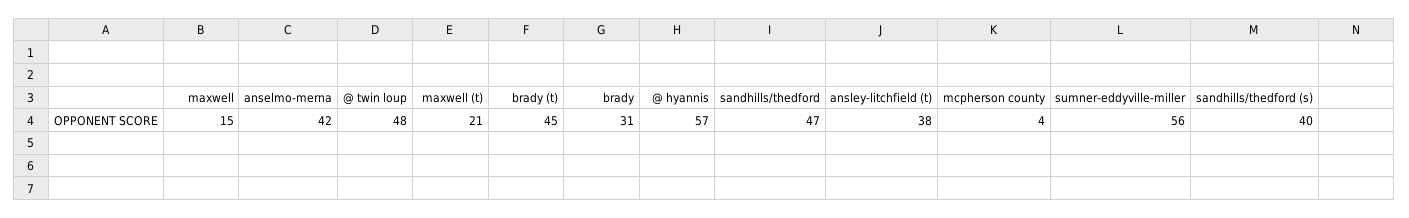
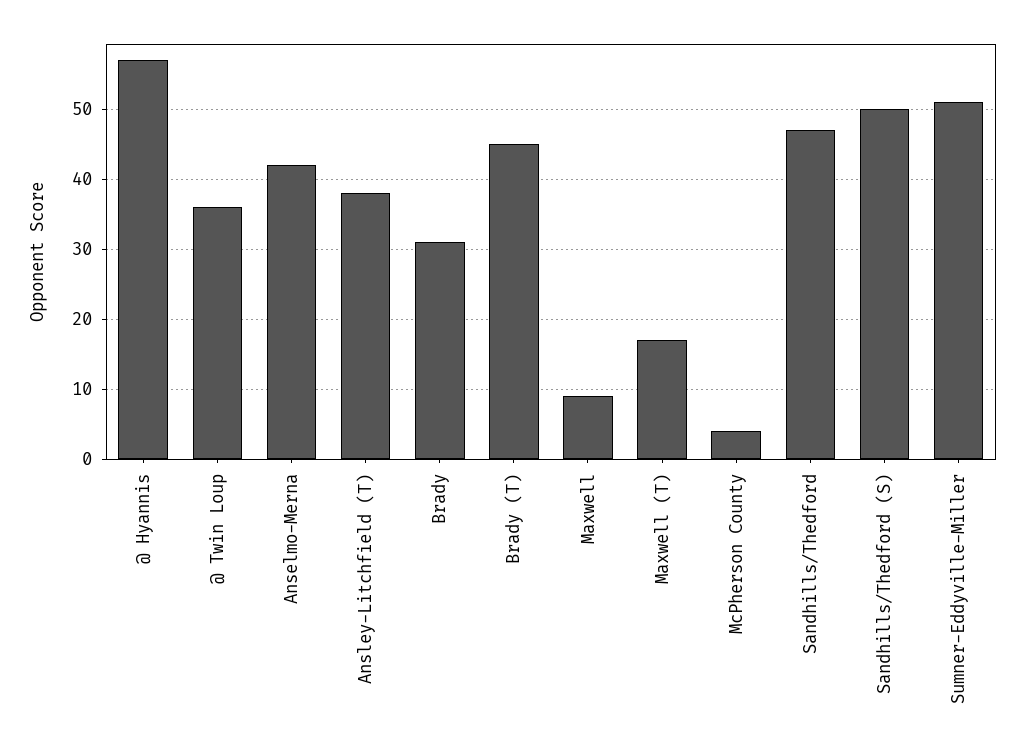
maxwell: 15 -> 9
@ twin loup: 48 -> 36
maxwell (t): 21 -> 17
sumner-eddyville-miller: 56 -> 51
sandhills/thedford (s): 40 -> 50

